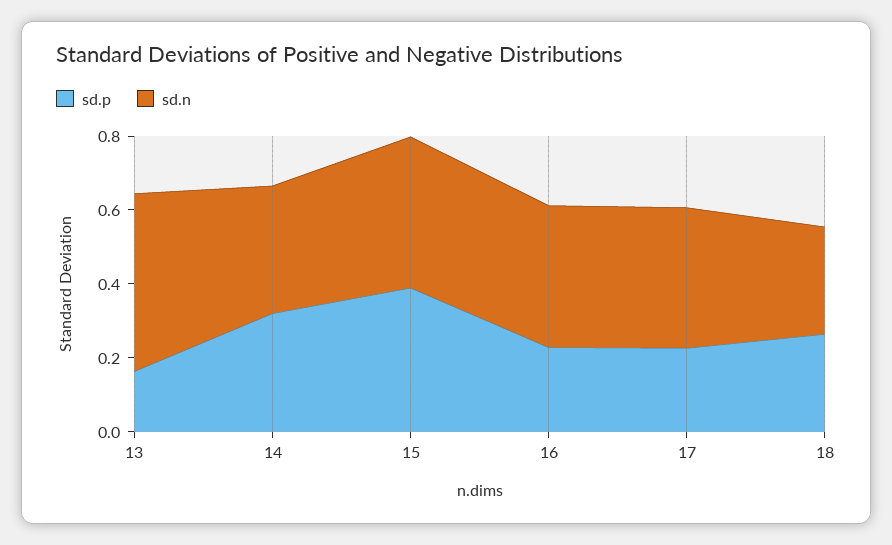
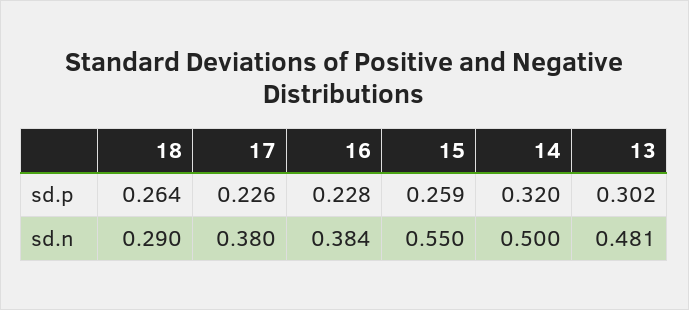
sd.p, 13: 0.15 -> 0.302
sd.n, 14: 0.35 -> 0.5
sd.p, 15: 0.4 -> 0.259
sd.n, 15: 0.4 -> 0.55

